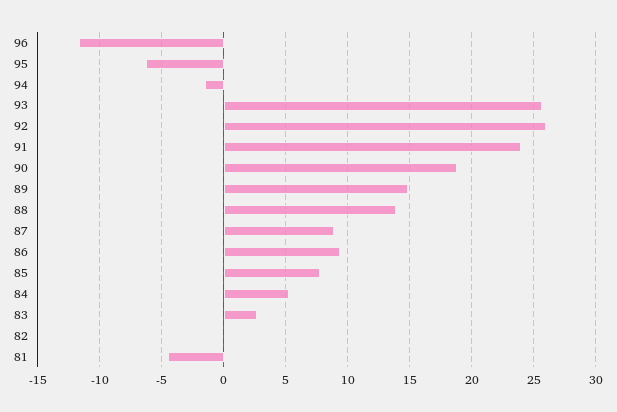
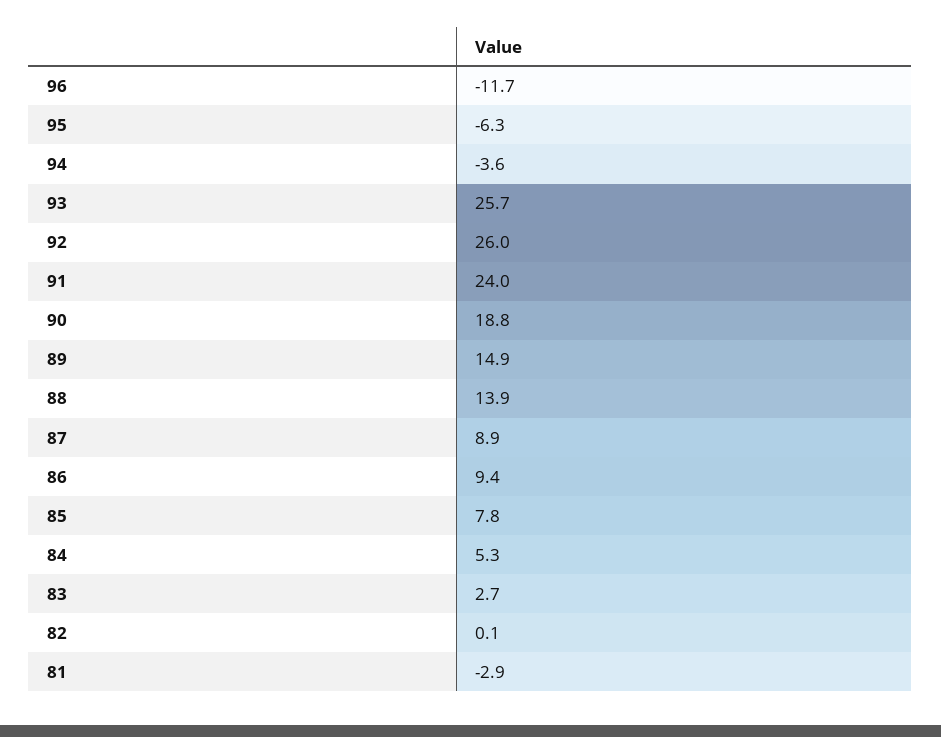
94: -1.5 -> -3.6
81: -4.5 -> -2.9

